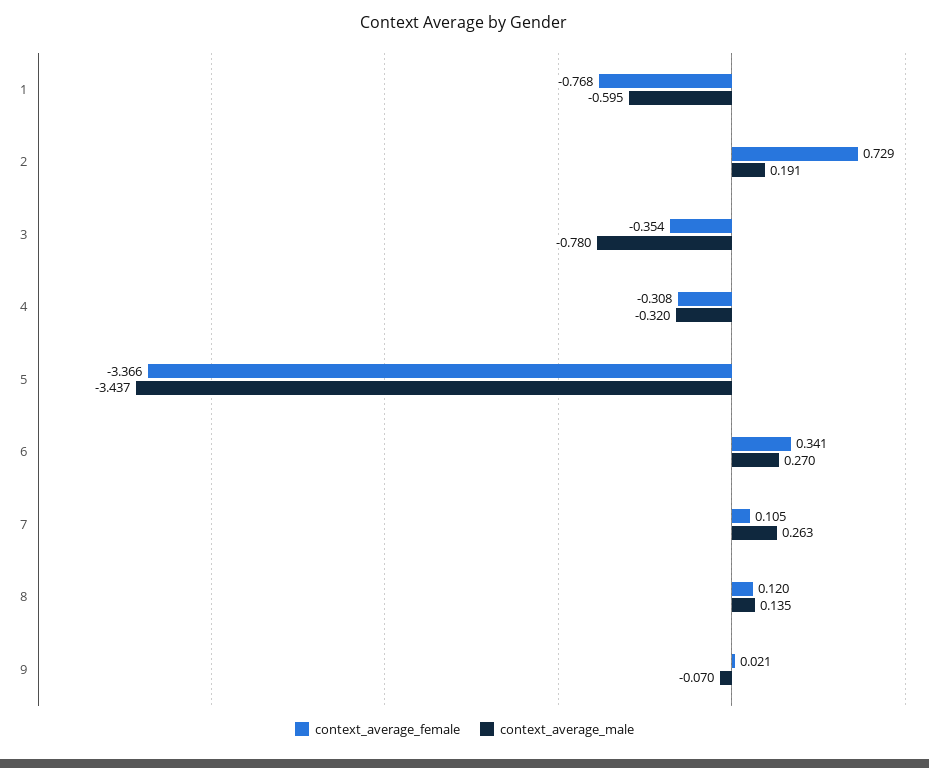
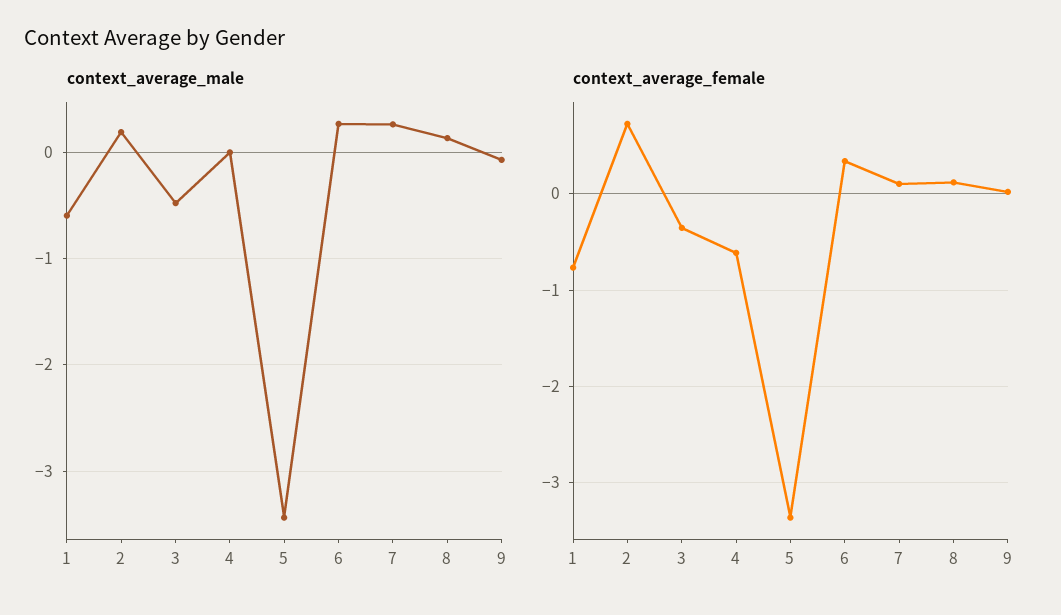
context_average_male, 3: -0.78 -> -0.5
context_average_female, 4: -0.308 -> -0.6
context_average_male, 4: -0.32 -> 0

